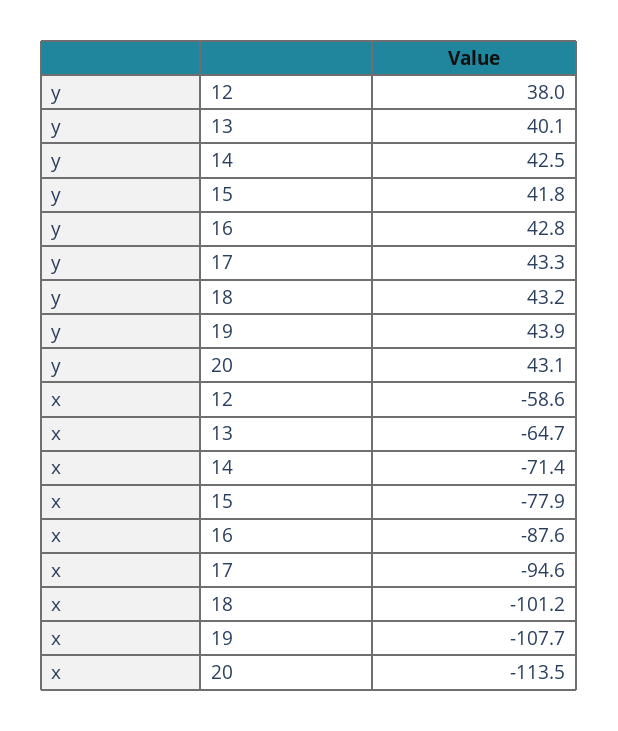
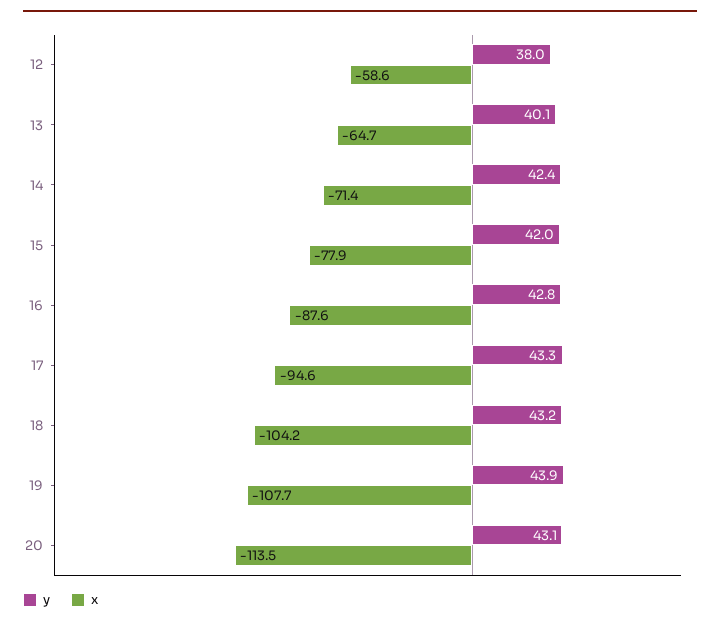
y, 14: 42.5 -> 42.4
y, 15: 41.8 -> 42
x, 18: -101.2 -> -104.2

